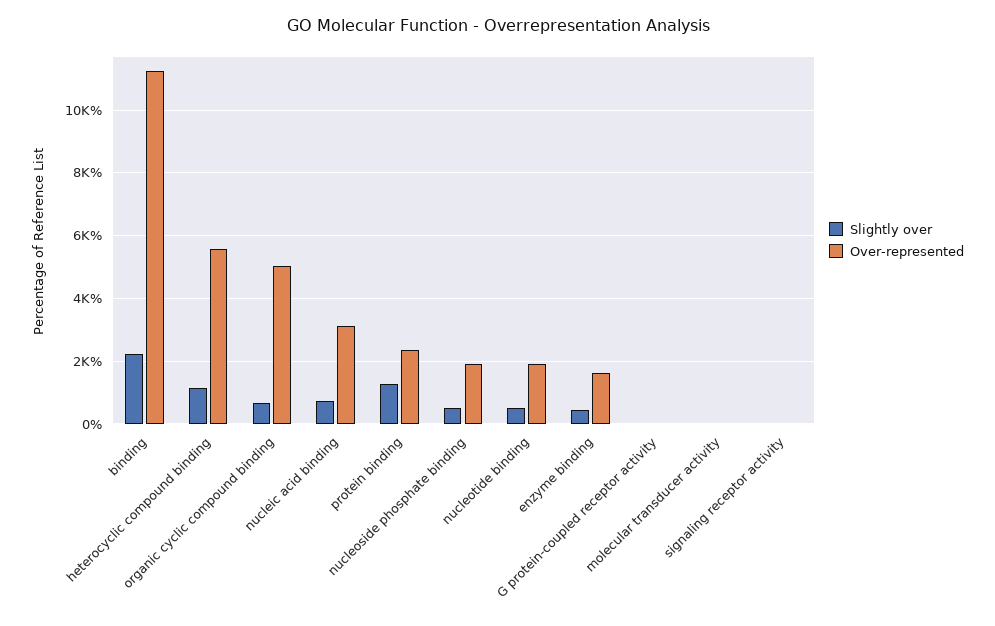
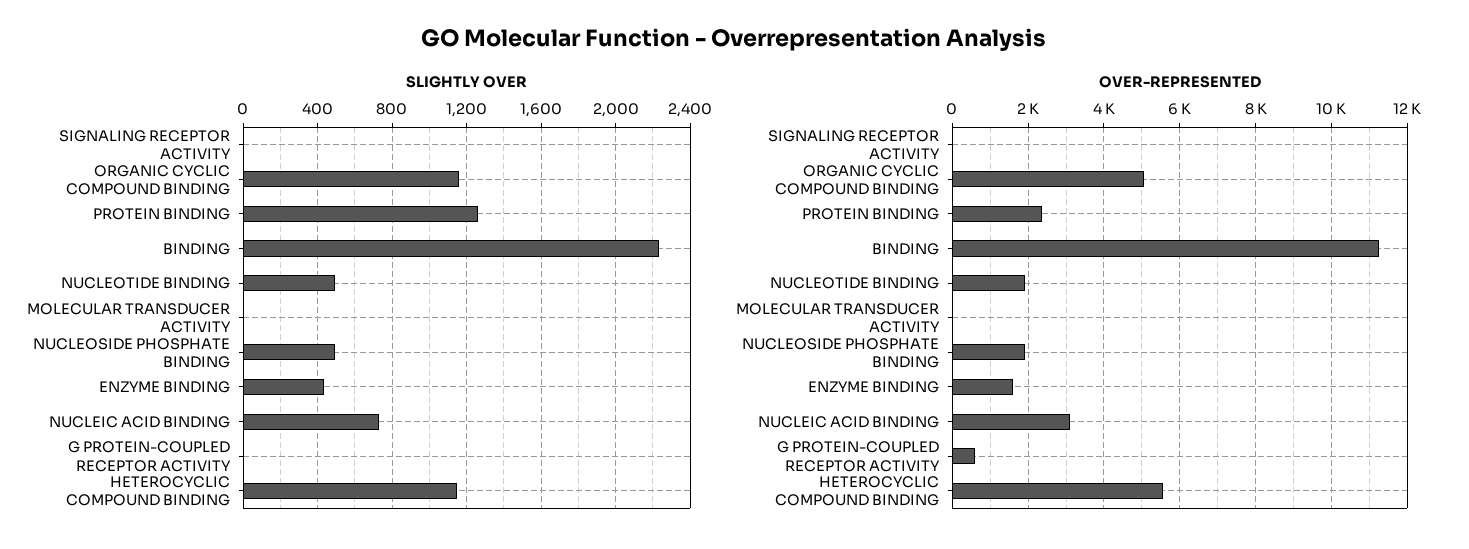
Slightly over, organic cyclic compound binding: 600 -> 1150
Over-represented, G protein-coupled receptor activity: 0 -> 600

